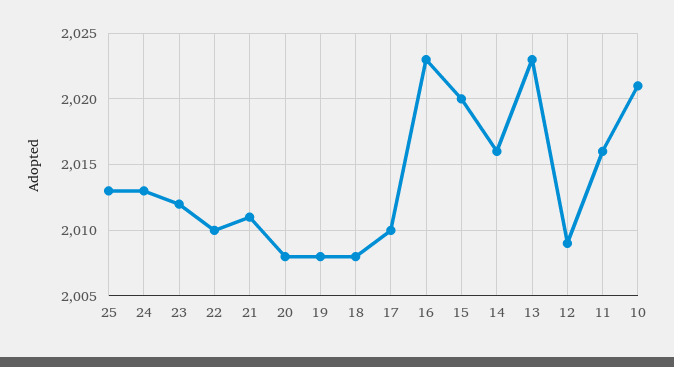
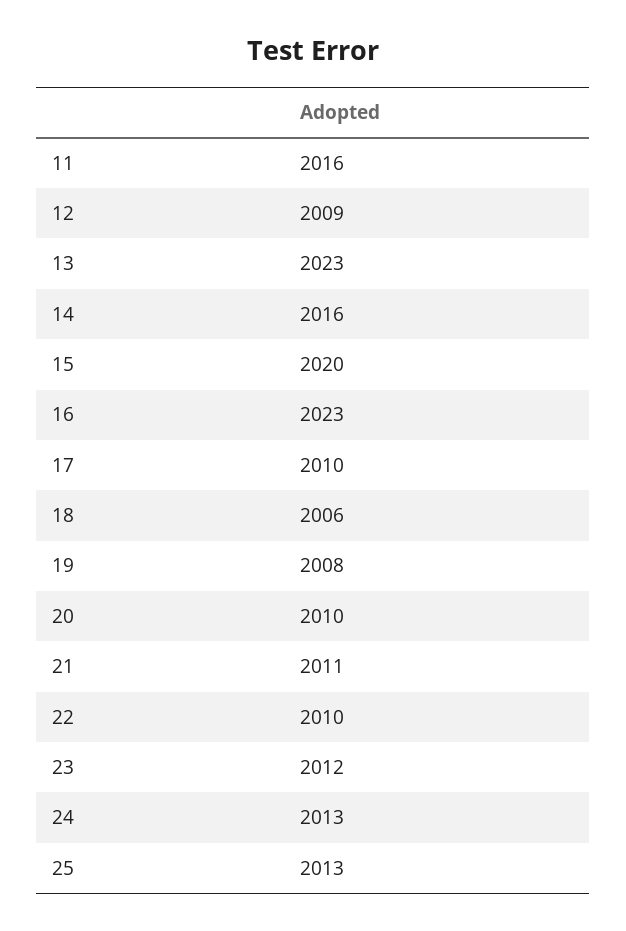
20: 2008 -> 2010
18: 2008 -> 2006
10: 2021 -> none

